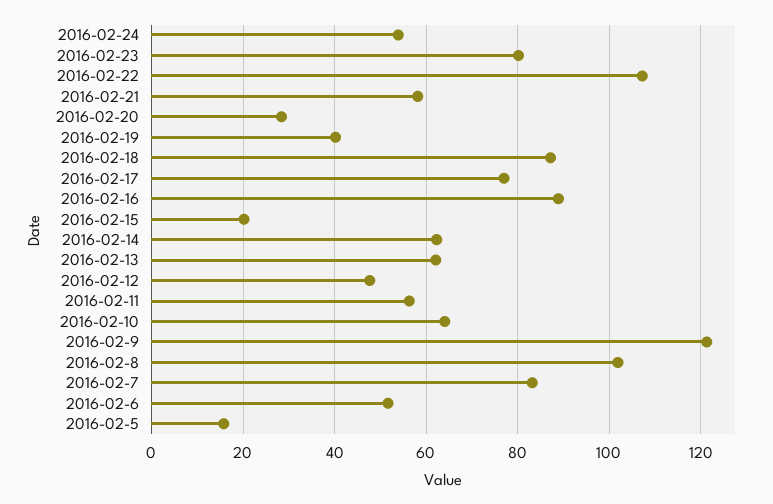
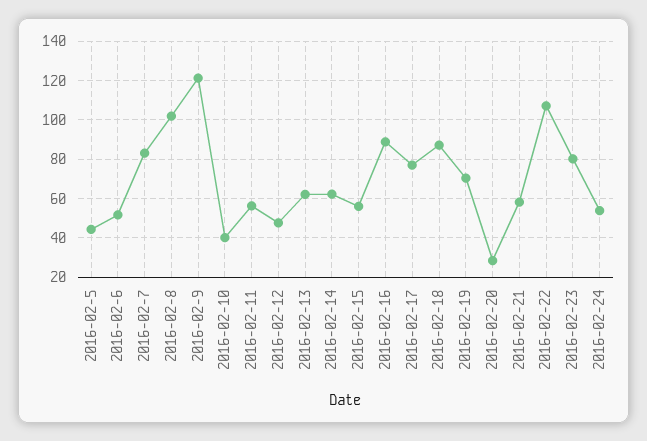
2016-02-19: 40 -> 70
2016-02-15: 20 -> 55
2016-02-10: 64 -> 40
2016-02-5: 16 -> 45

